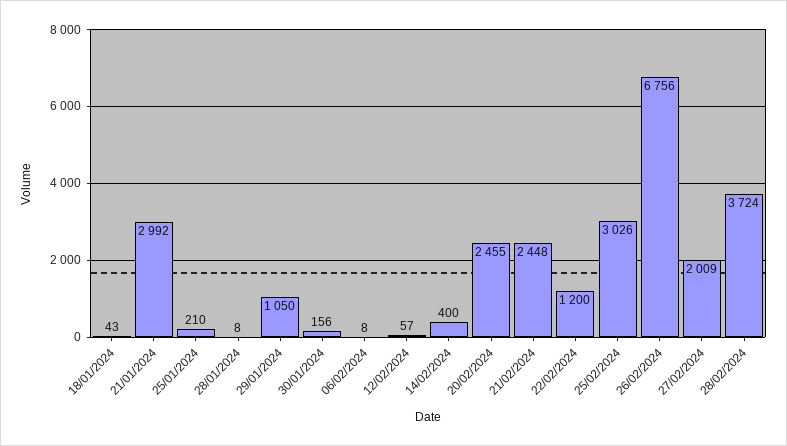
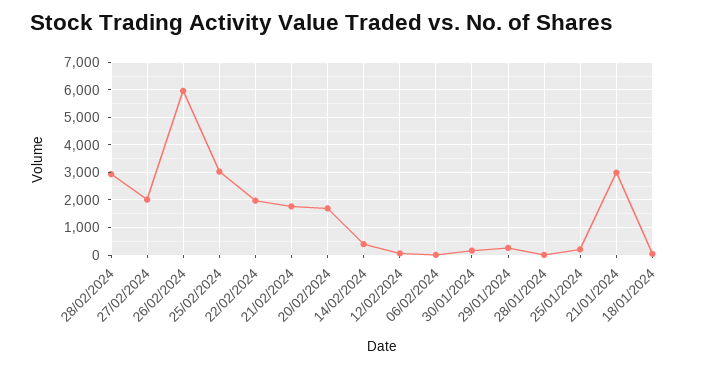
29/01/2024: 1050 -> 250
20/02/2024: 2455 -> 1750
21/02/2024: 2448 -> 1750
22/02/2024: 1200 -> 2000
26/02/2024: 6756 -> 6000
28/02/2024: 3724 -> 3000

